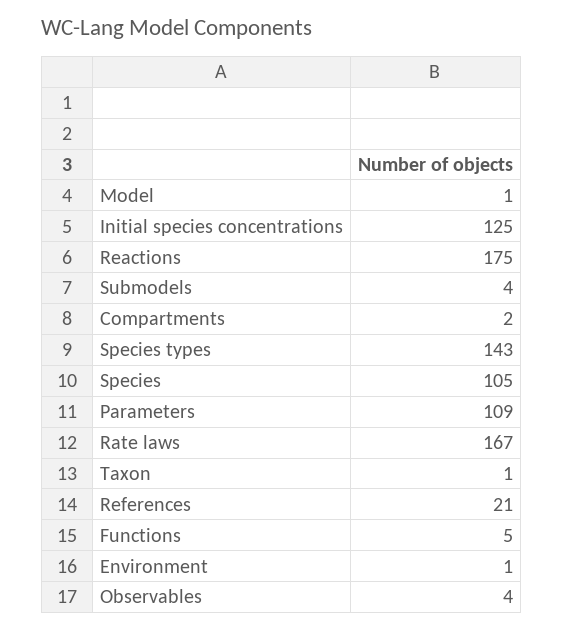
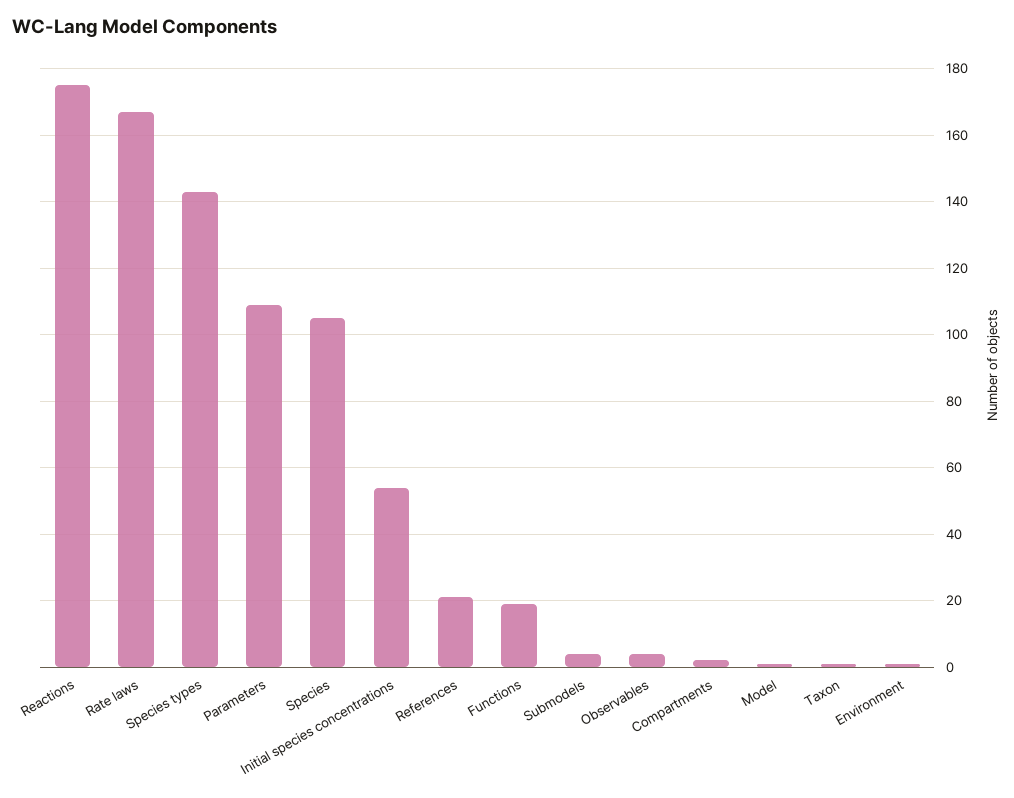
Initial species concentrations: 125 -> 55
Functions: 5 -> 20

